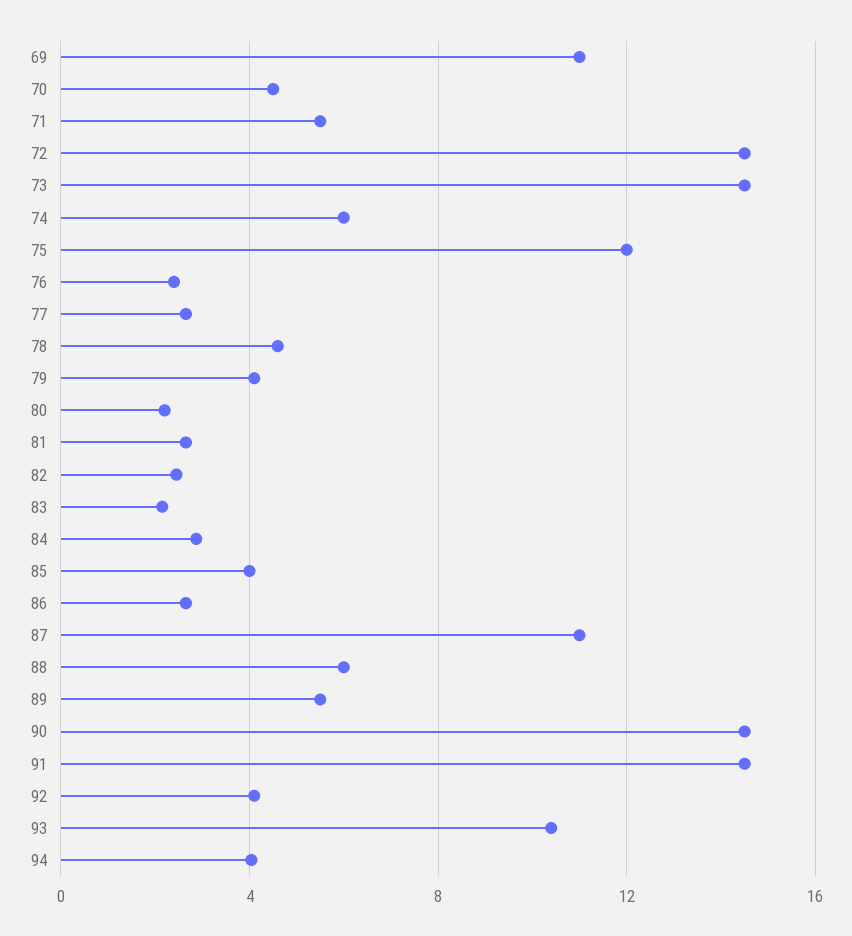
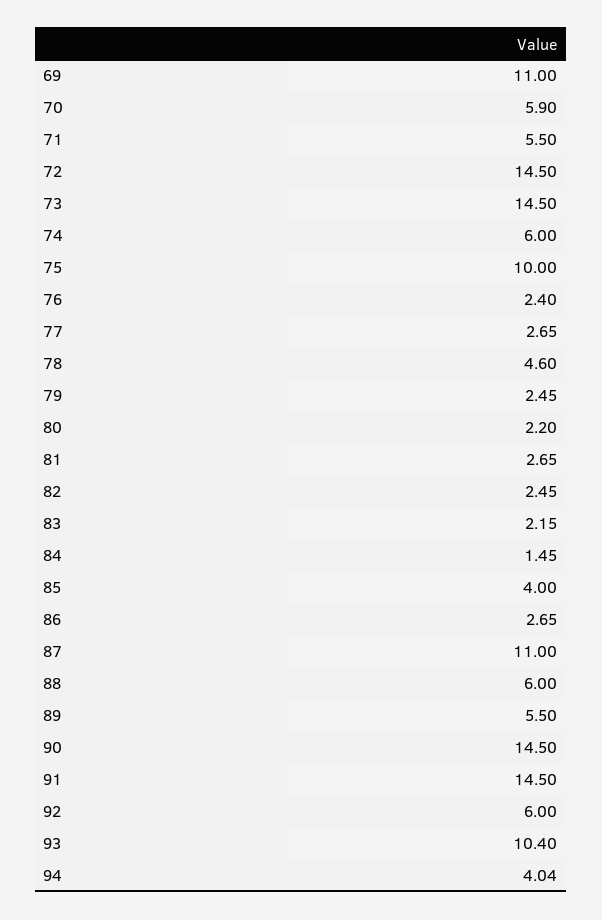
70: 4.5 -> 5.9
75: 12 -> 10
79: 4 -> 2.45
84: 3 -> 1.45
92: 4 -> 6

